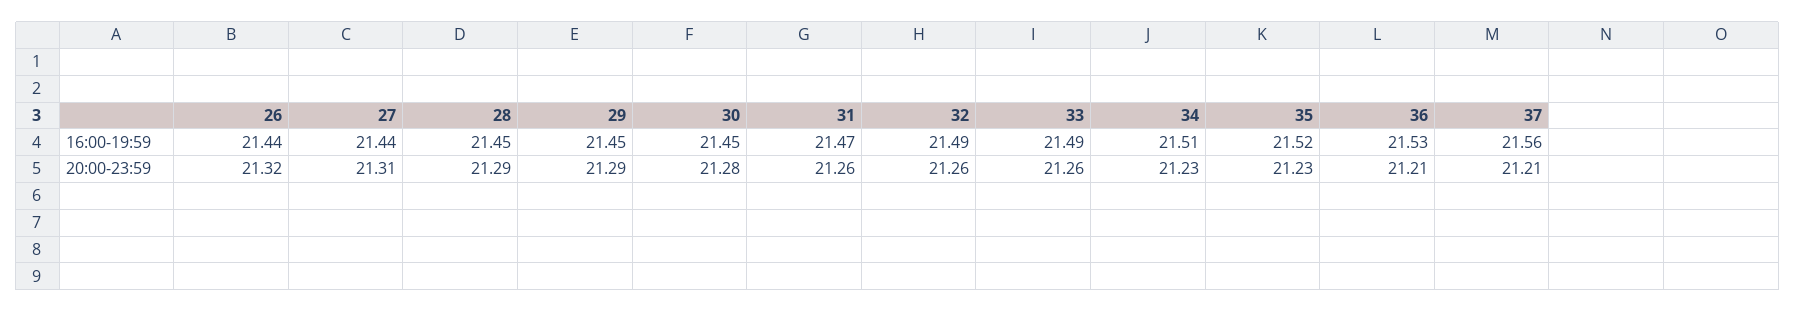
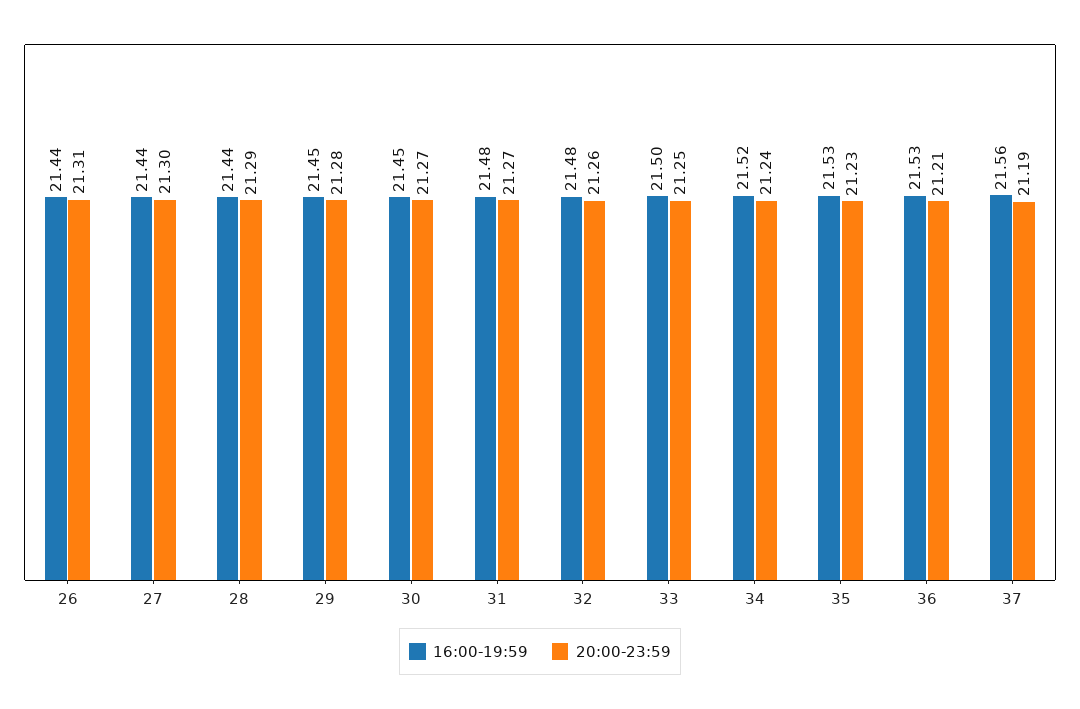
16:00-19:59, 28: 21.45 -> 21.44
16:00-19:59, 31: 21.47 -> 21.48
16:00-19:59, 32: 21.49 -> 21.48
16:00-19:59, 33: 21.49 -> 21.5
16:00-19:59, 34: 21.51 -> 21.52
16:00-19:59, 35: 21.52 -> 21.53
20:00-23:59, 26: 21.32 -> 21.31
20:00-23:59, 27: 21.31 -> 21.3
20:00-23:59, 29: 21.29 -> 21.28
20:00-23:59, 30: 21.28 -> 21.27
20:00-23:59, 31: 21.26 -> 21.27
20:00-23:59, 33: 21.26 -> 21.25
20:00-23:59, 34: 21.23 -> 21.24
20:00-23:59, 37: 21.21 -> 21.19

